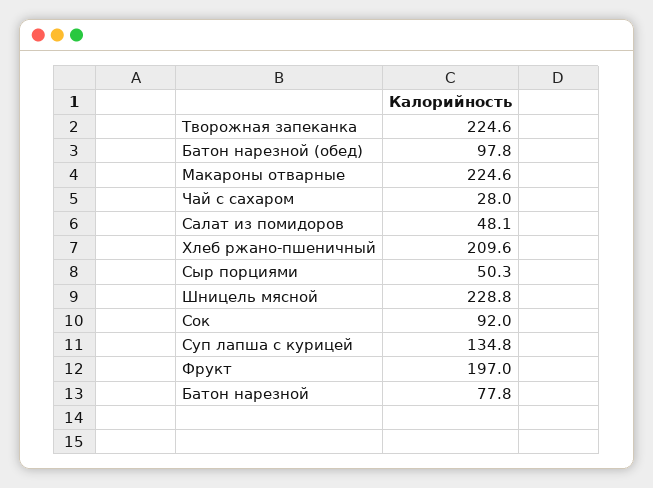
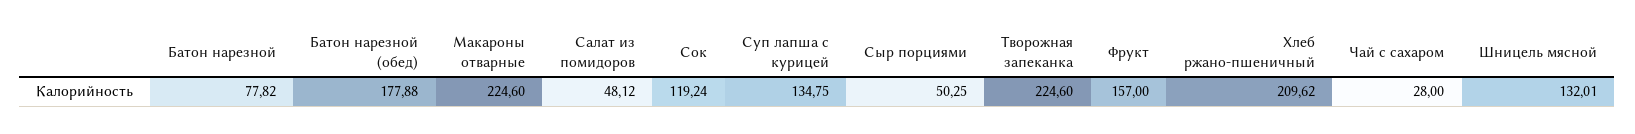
Батон нарезной (обед): 97.8 -> 177.88
Шницель мясной: 228.8 -> 132.01
Сок: 92 -> 119.24
Фрукт: 197 -> 157

